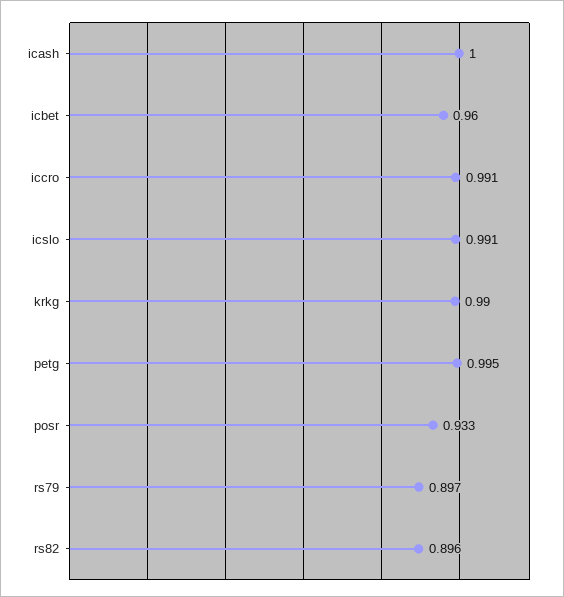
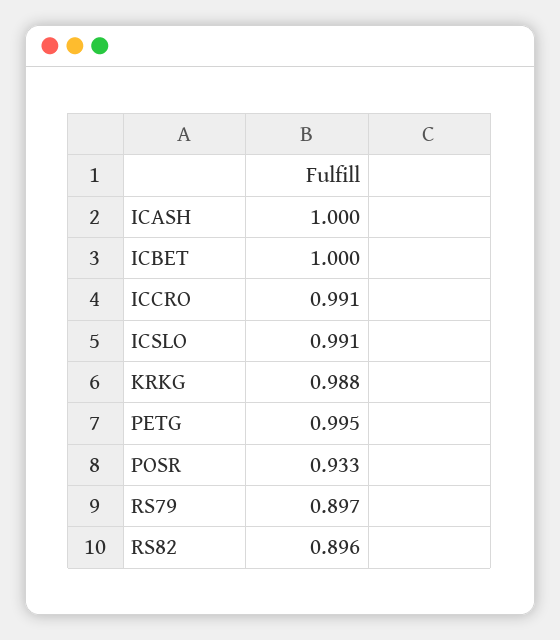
icbet: 0.96 -> 1
krkg: 0.99 -> 0.988

